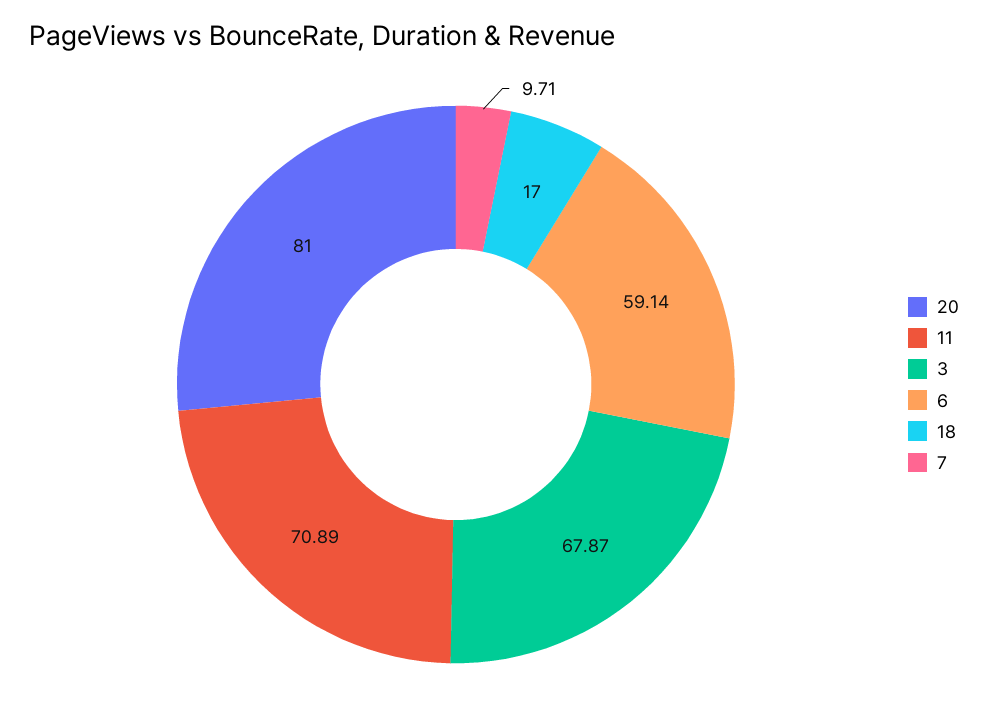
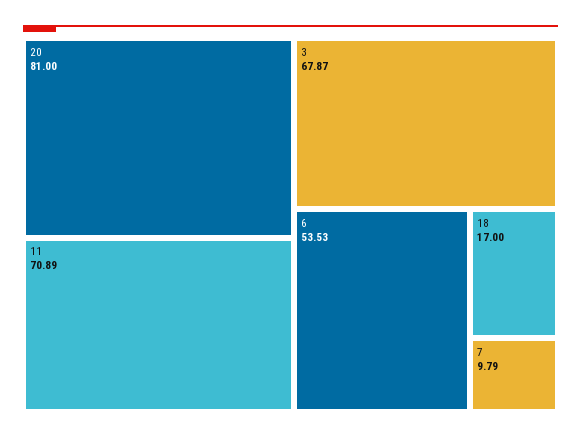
6: 59.14 -> 53.53
7: 9.71 -> 9.79

